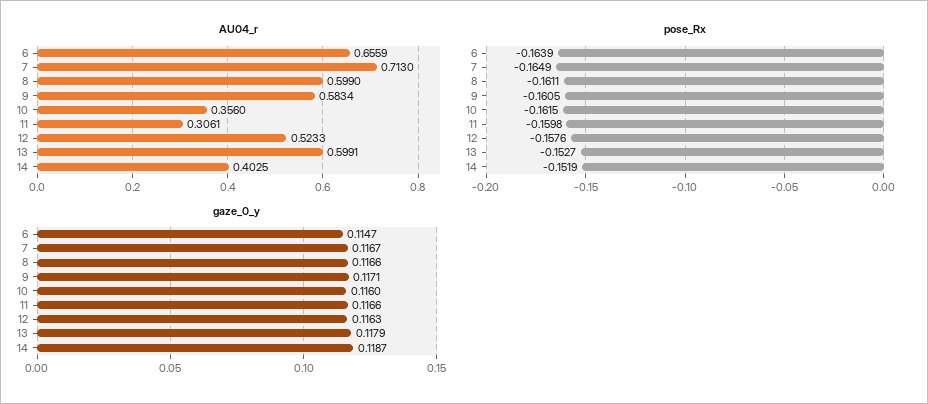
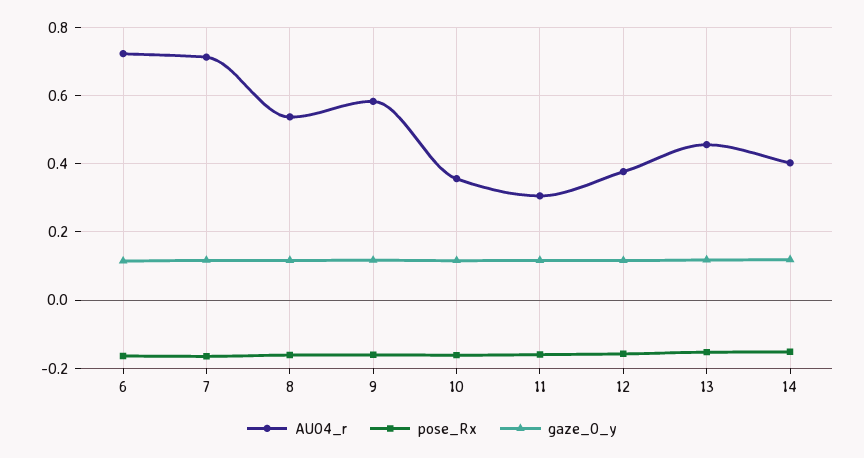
AU04_r, 6: 0.6559 -> 0.72
AU04_r, 8: 0.599 -> 0.54
AU04_r, 12: 0.5233 -> 0.38
AU04_r, 13: 0.5991 -> 0.46

